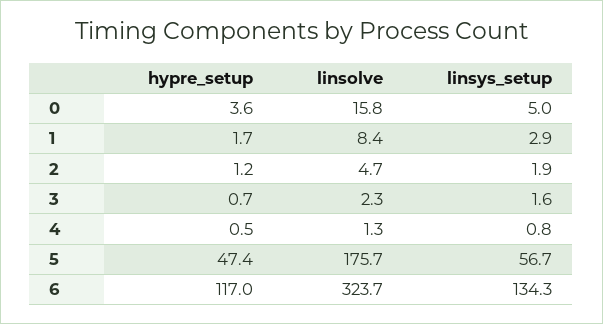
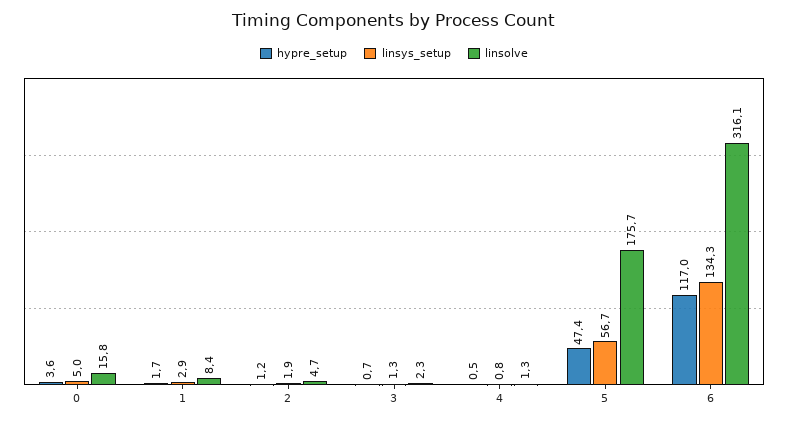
linsys_setup, 3: 1.6 -> 1.3
linsolve, 6: 323.7 -> 316.1

